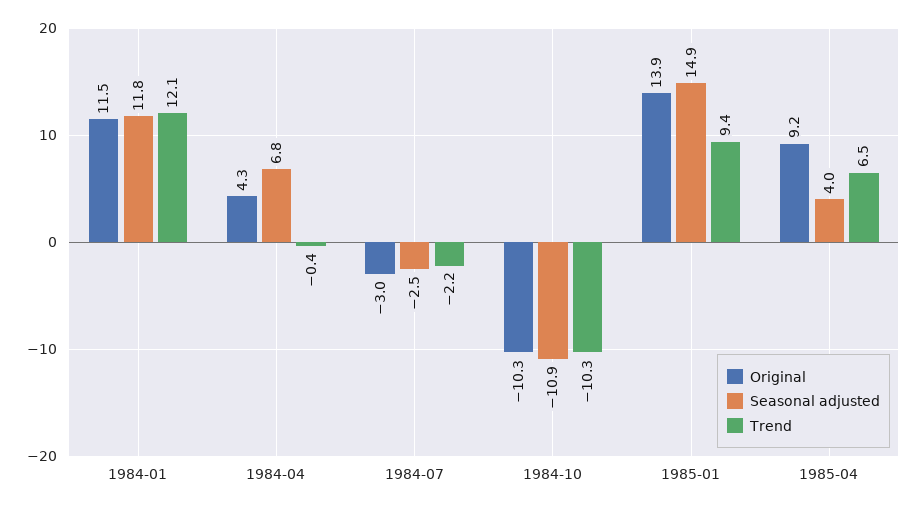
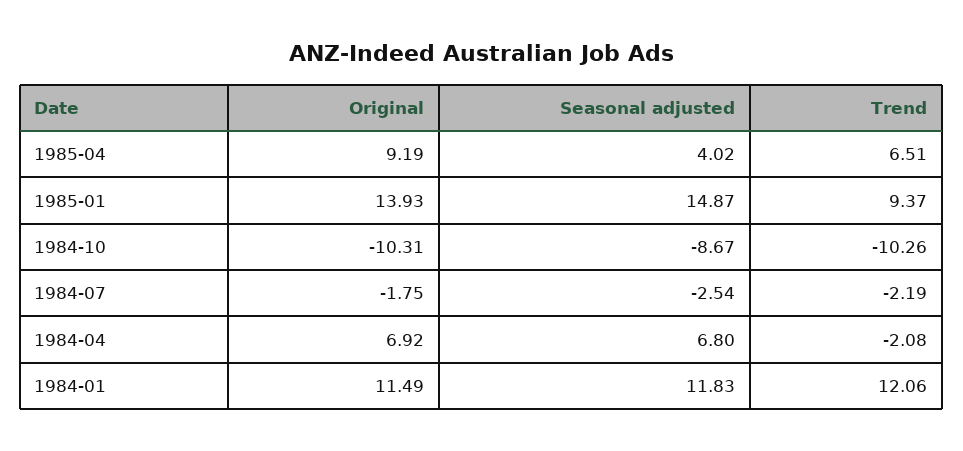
Original, 1984-04: 4.3 -> 6.92
Trend, 1984-04: -0.4 -> -2.08
Original, 1984-07: -3 -> -1.75
Seasonal adjusted, 1984-10: -10.9 -> -8.67

